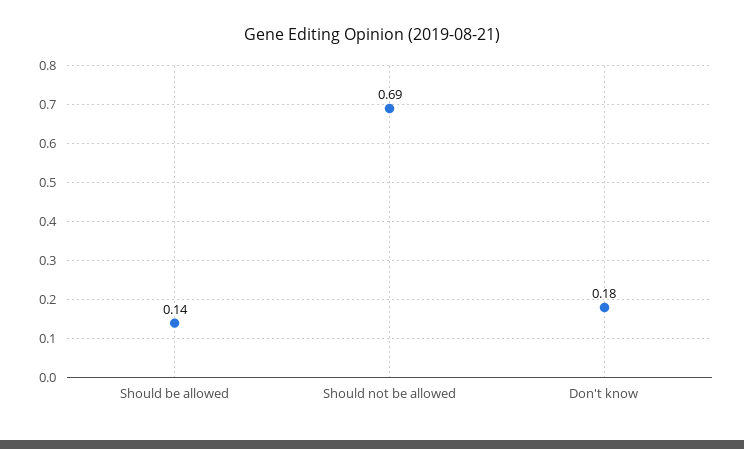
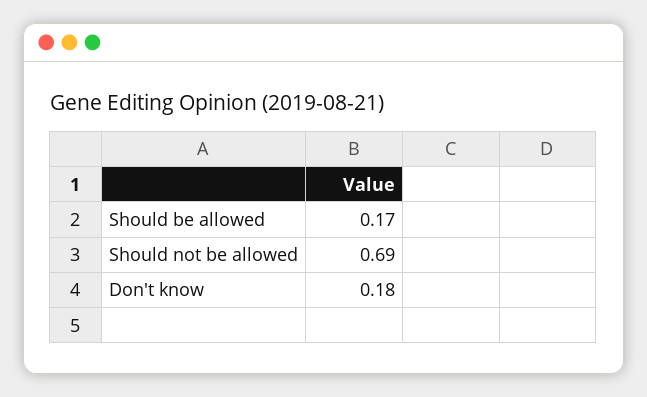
Should be allowed: 0.14 -> 0.17

